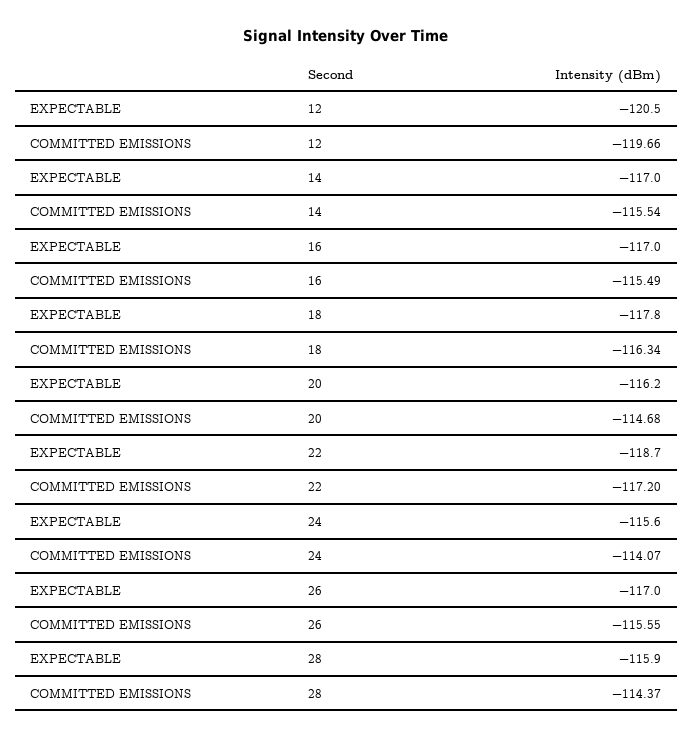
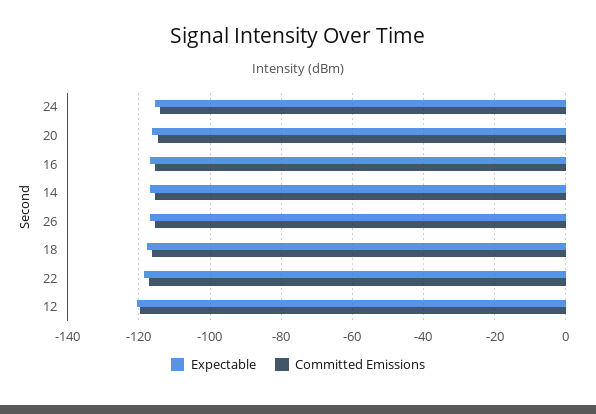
EXPECTABLE, 28: -115.9 -> none
COMMITTED EMISSIONS, 28: -114.37 -> none

